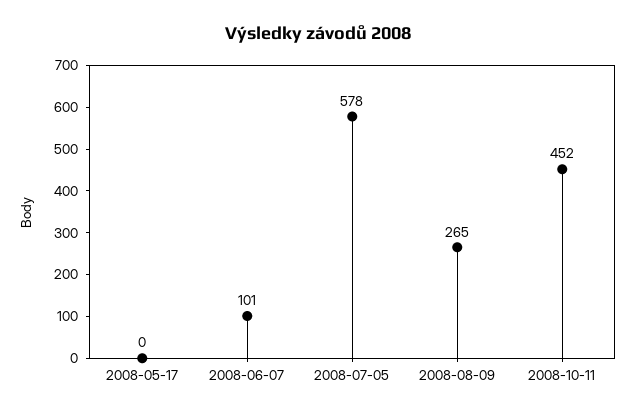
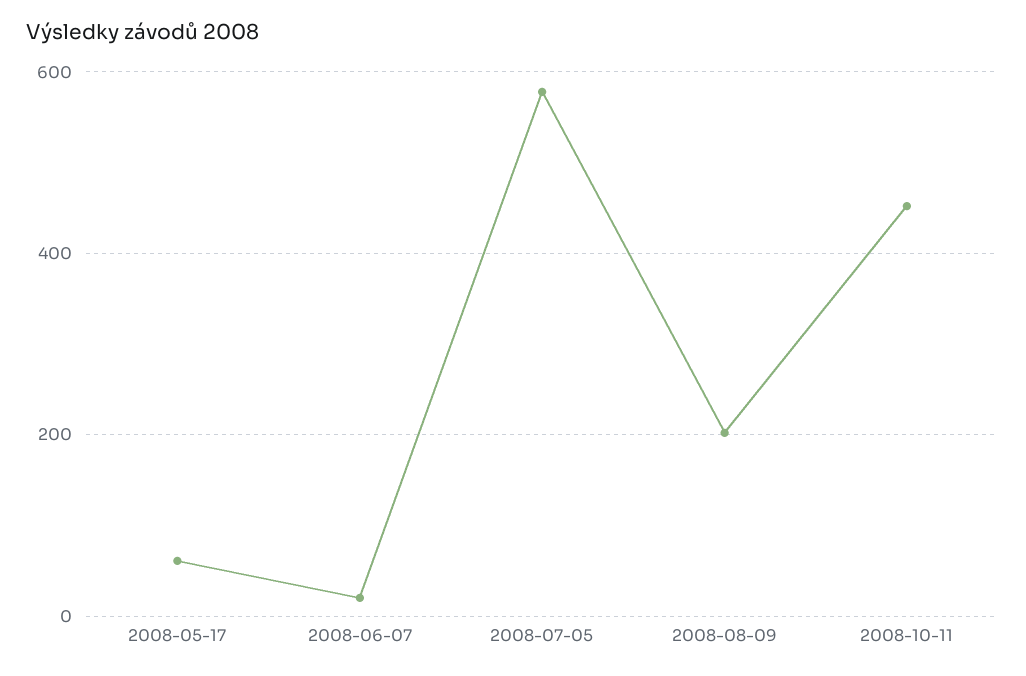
2008-05-17: 0 -> 60
2008-06-07: 101 -> 20
2008-08-09: 265 -> 200

